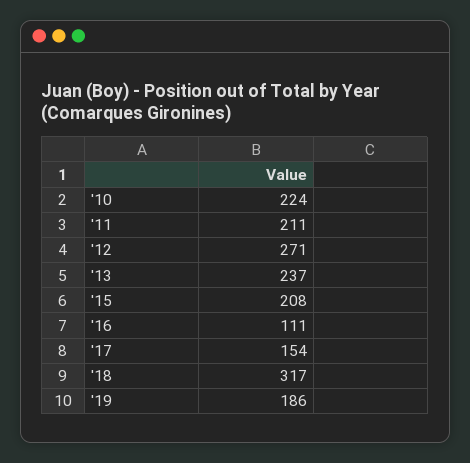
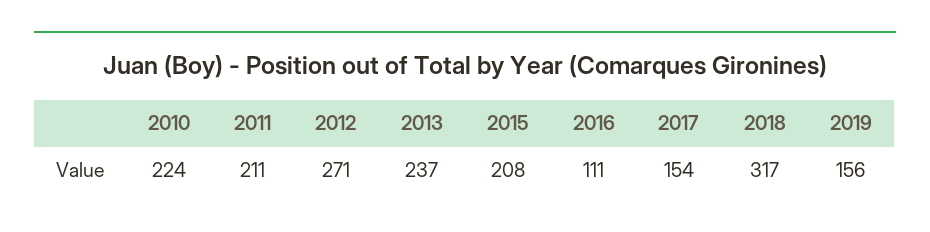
'19: 186 -> 156

